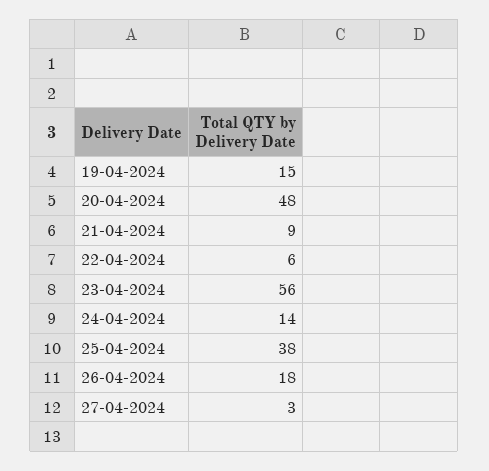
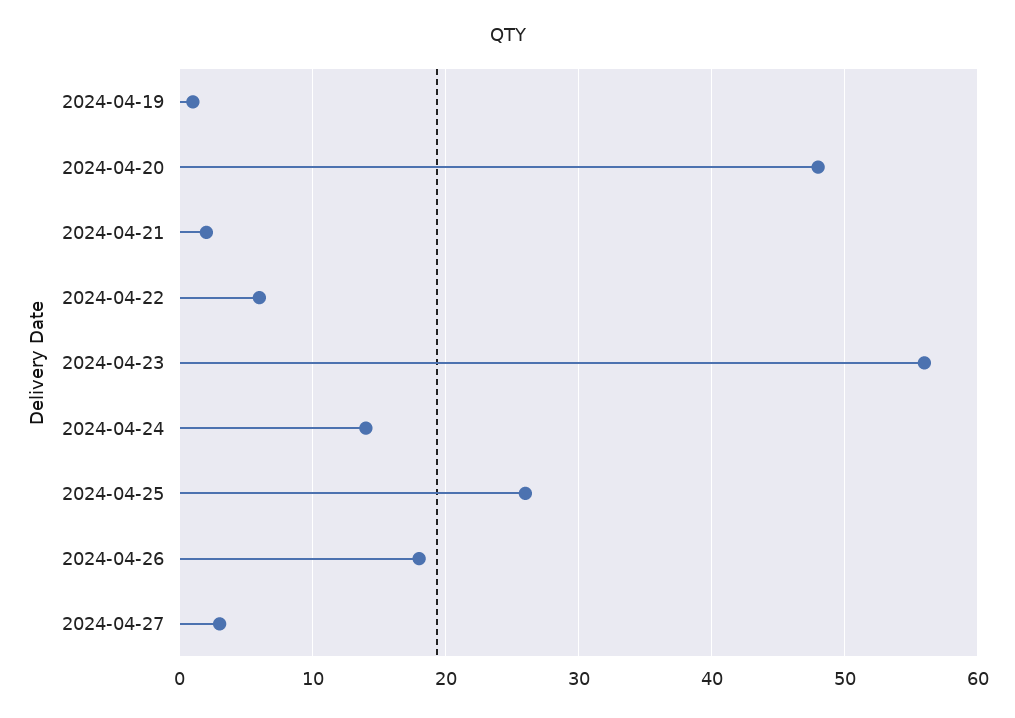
19-04-2024: 15 -> 1
21-04-2024: 9 -> 2
25-04-2024: 38 -> 26

